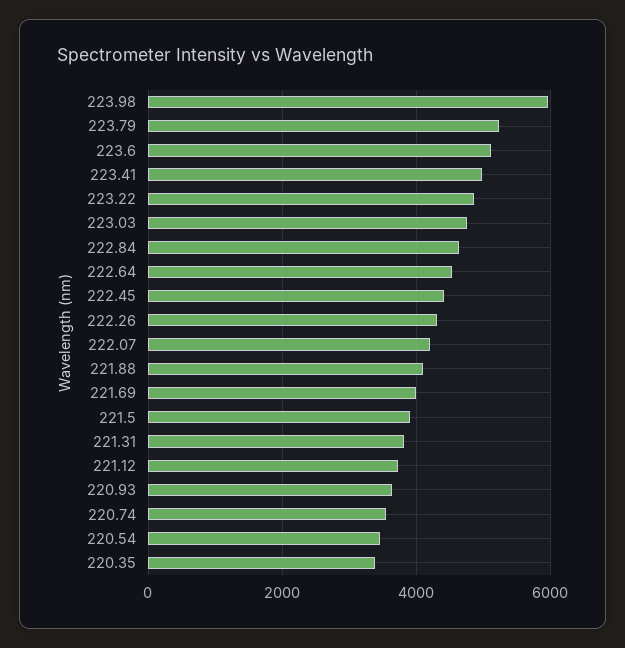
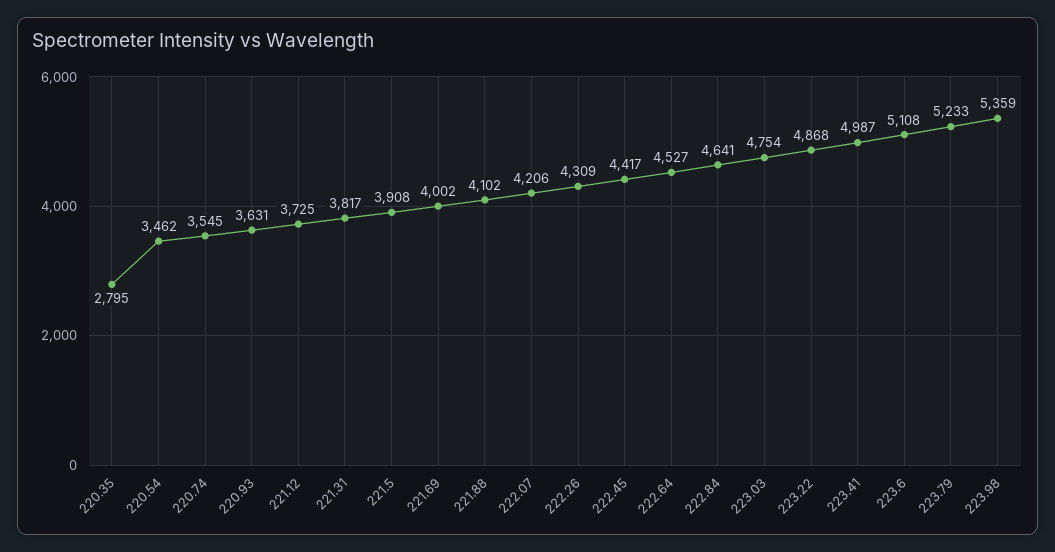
223.98: 6000 -> 5359
220.35: 3400 -> 2795

